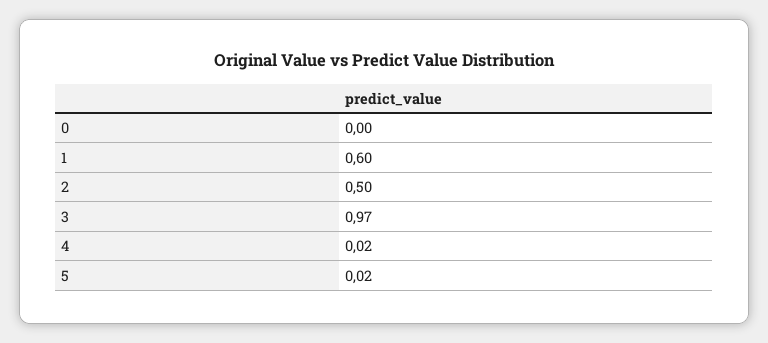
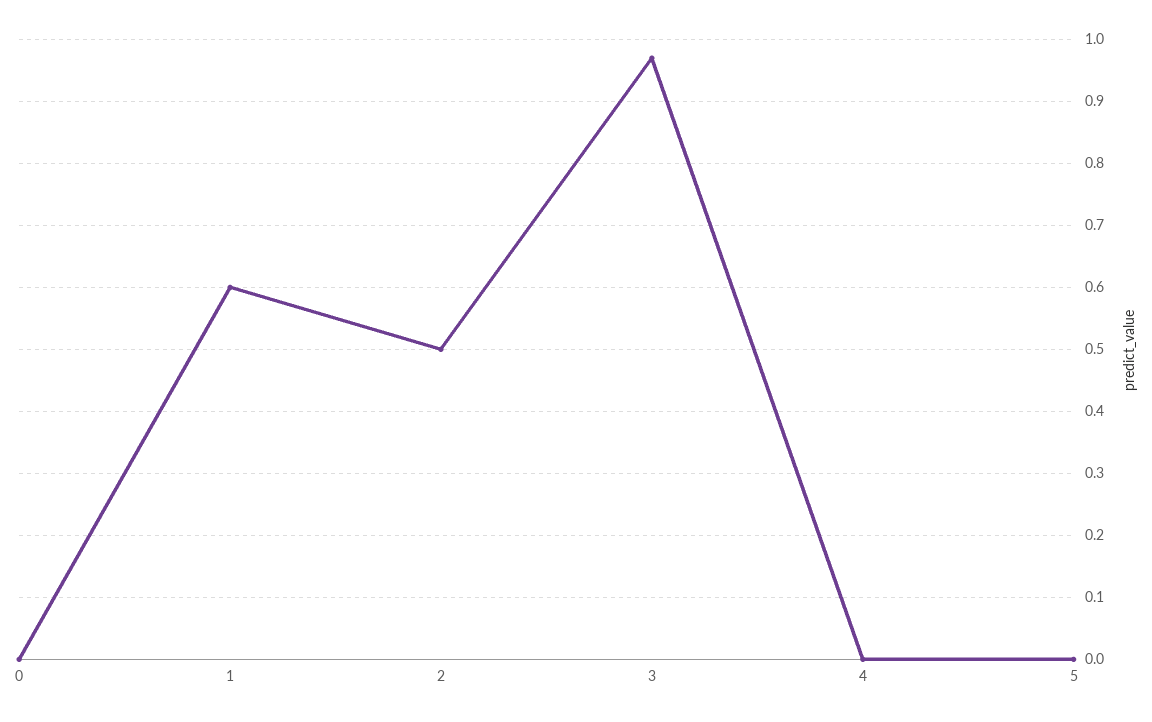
4: 0.02 -> 0
5: 0.02 -> 0

